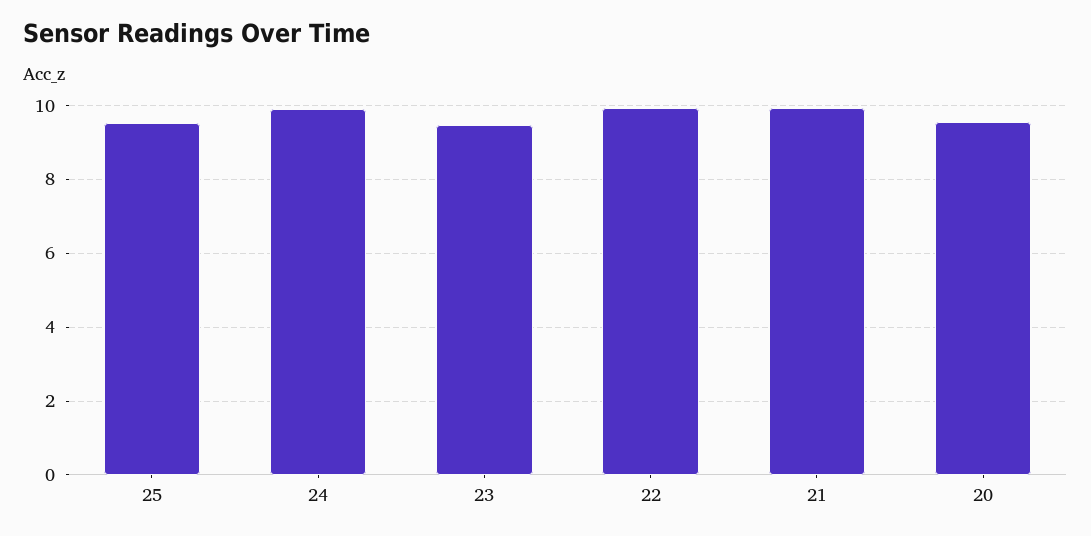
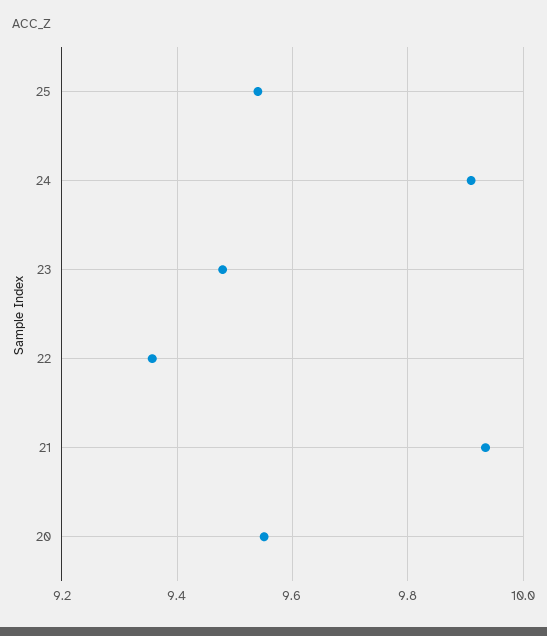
22: 10 -> 9.36

